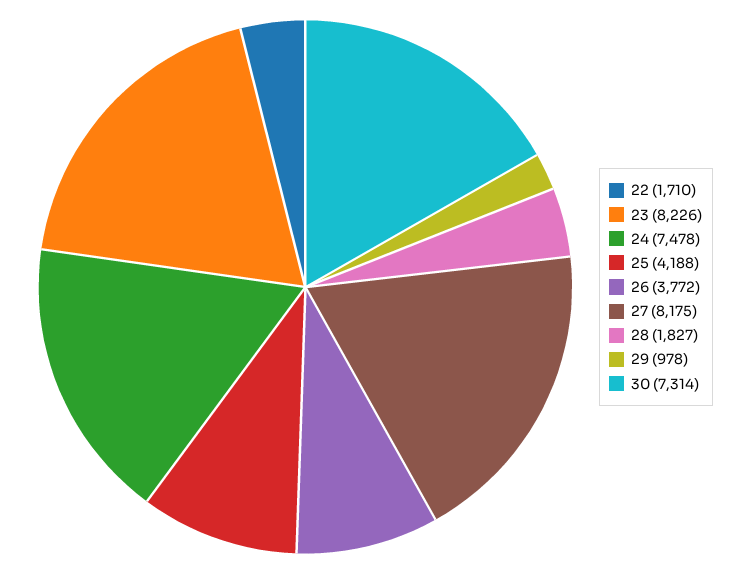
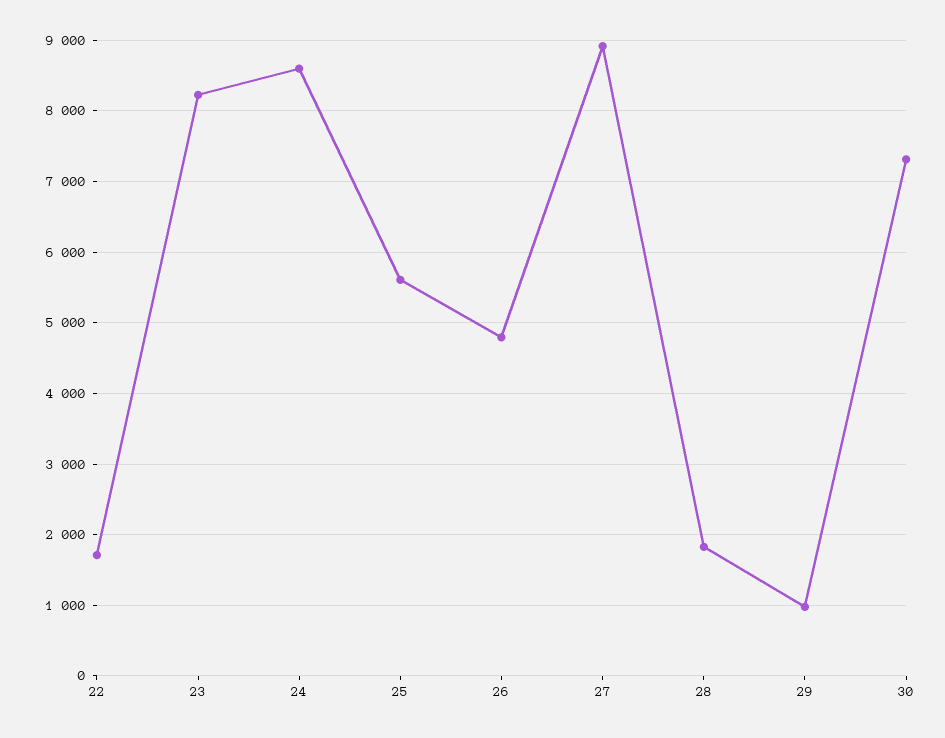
24: 7478 -> 8600
25: 4188 -> 5600
26: 3772 -> 4800
27: 8175 -> 8900

